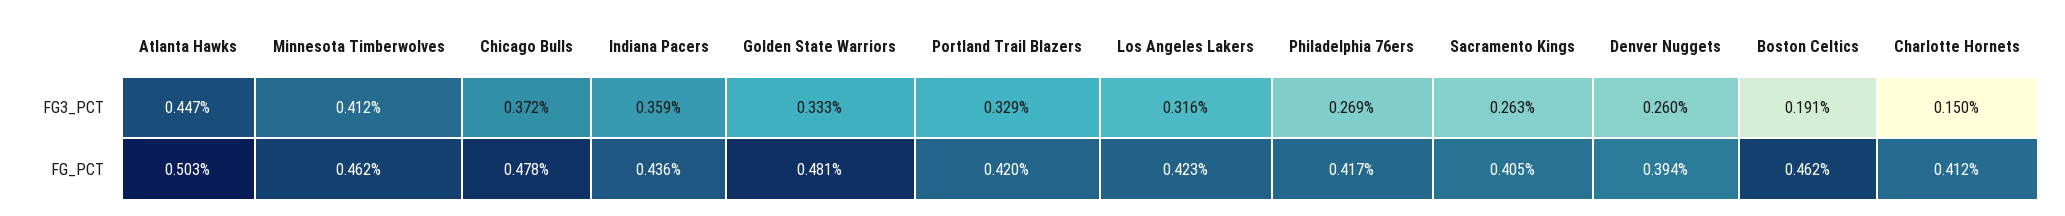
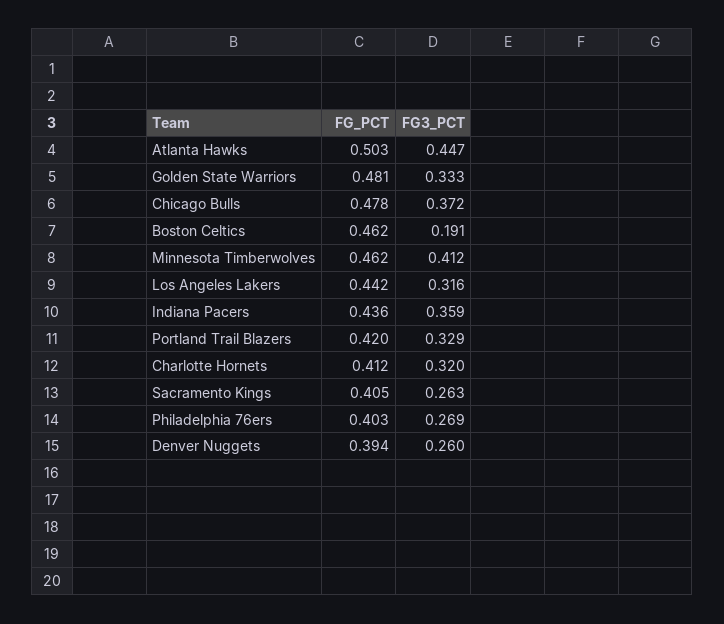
Charlotte Hornets, FG3_PCT: 0.15 -> 0.32
Los Angeles Lakers, FG_PCT: 0.423 -> 0.442
Philadelphia 76ers, FG_PCT: 0.417 -> 0.403

